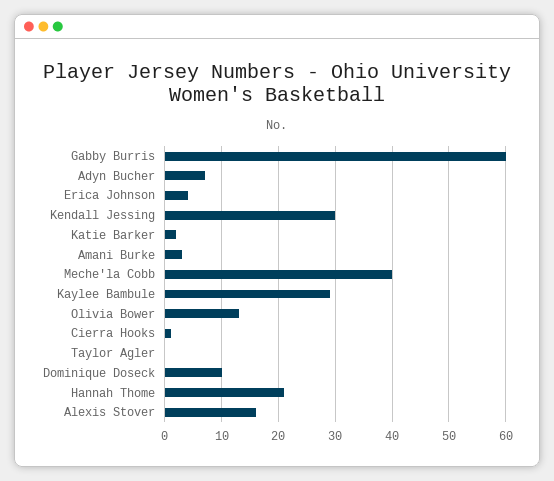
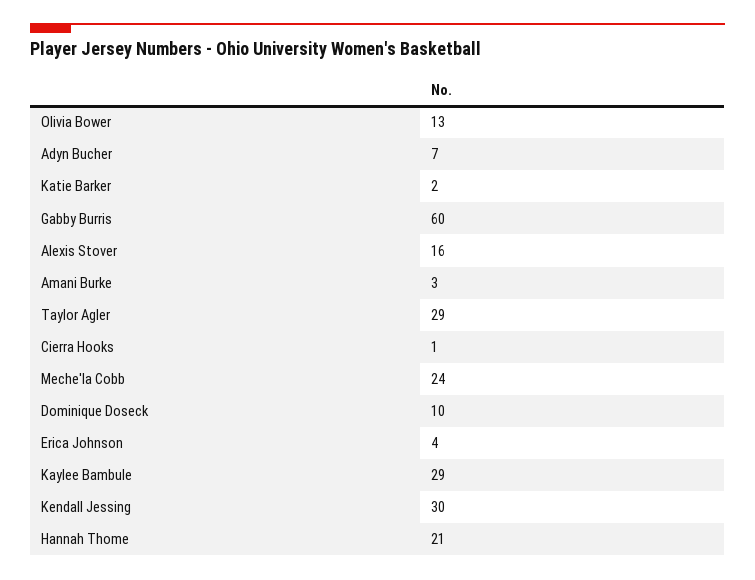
Meche'la Cobb: 40 -> 24
Taylor Agler: 0 -> 29

